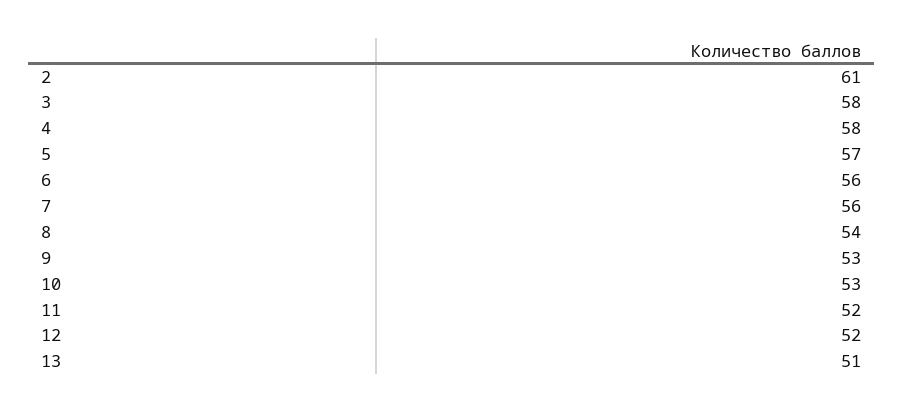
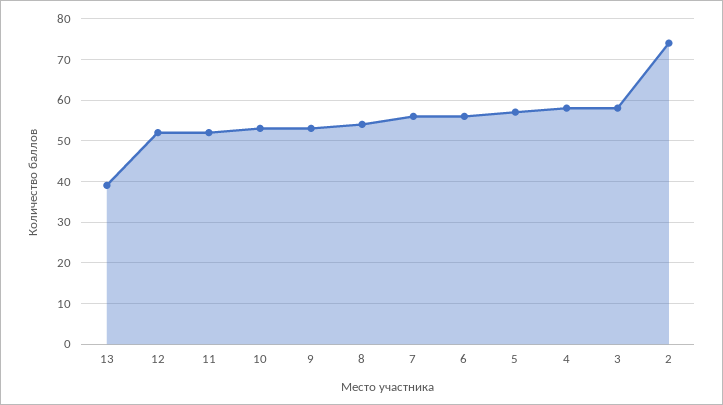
2: 61 -> 75
13: 51 -> 40

